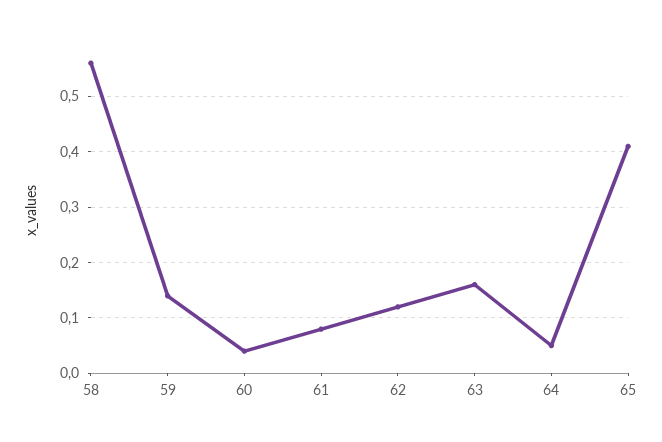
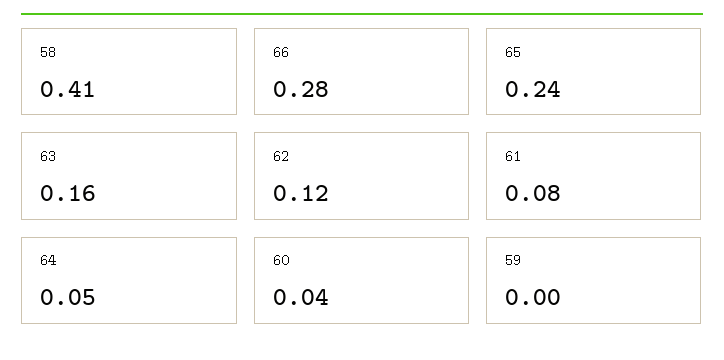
58: 0.55 -> 0.41
59: 0.15 -> 0
65: 0.4 -> 0.24
66: none -> 0.28

